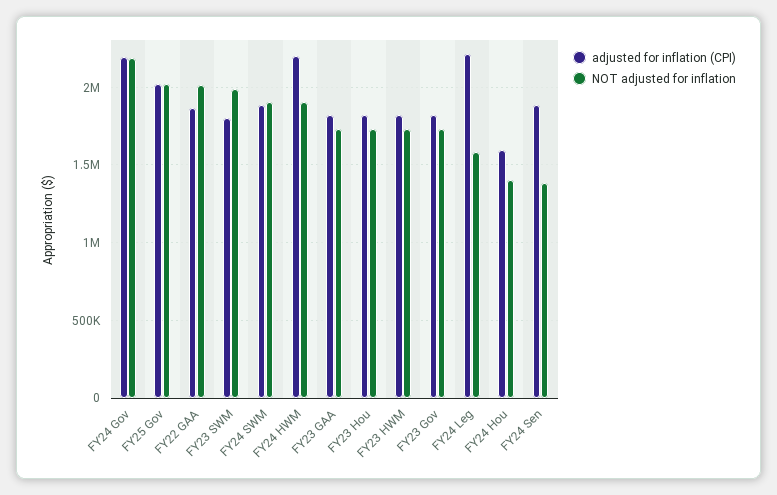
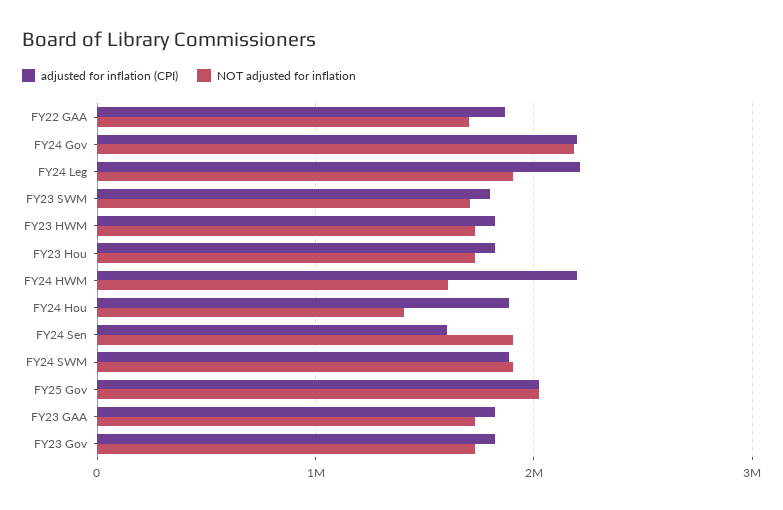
NOT adjusted for inflation, FY22 GAA: 2000000 -> 1700000
NOT adjusted for inflation, FY23 SWM: 2000000 -> 1700000
NOT adjusted for inflation, FY24 HWM: 1900000 -> 1600000
NOT adjusted for inflation, FY24 Leg: 1600000 -> 1900000
adjusted for inflation (CPI), FY24 Hou: 1600000 -> 1900000
adjusted for inflation (CPI), FY24 Sen: 1900000 -> 1600000
NOT adjusted for inflation, FY24 Sen: 1400000 -> 1900000

